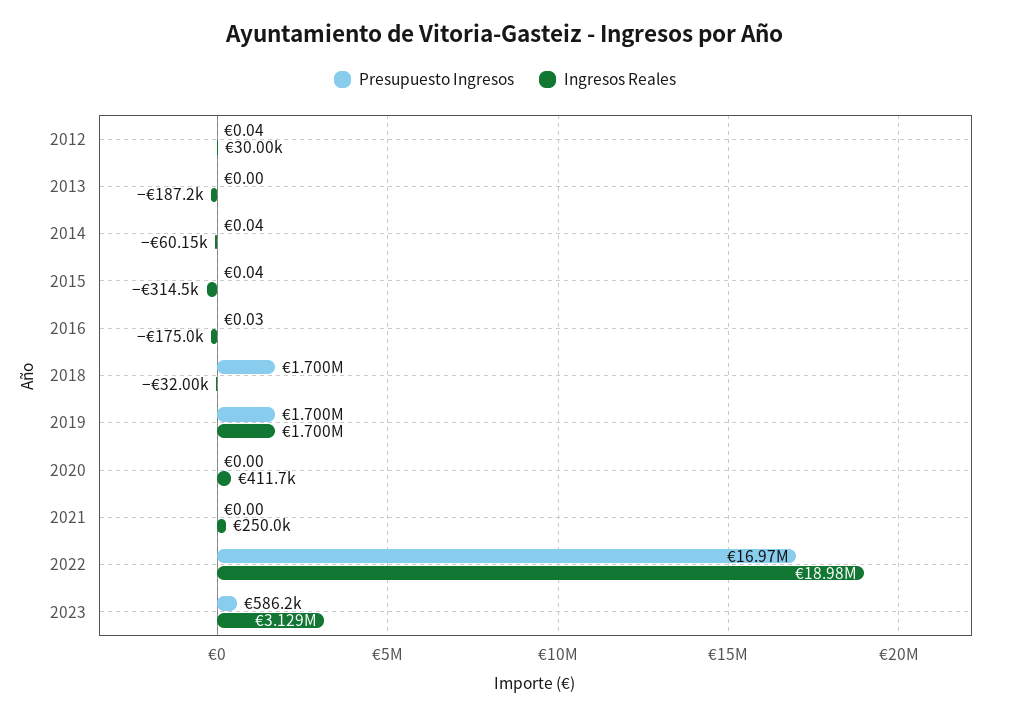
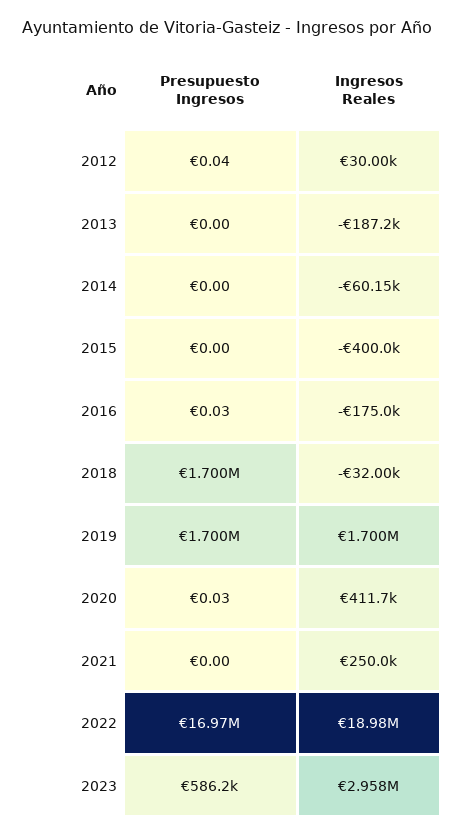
Presupuesto Ingresos, 2014: 0.04 -> 0
Presupuesto Ingresos, 2015: 0.04 -> 0
Ingresos Reales, 2015: -314500 -> -400000
Presupuesto Ingresos, 2020: 0 -> 0.03
Ingresos Reales, 2023: 3129000 -> 2958000

